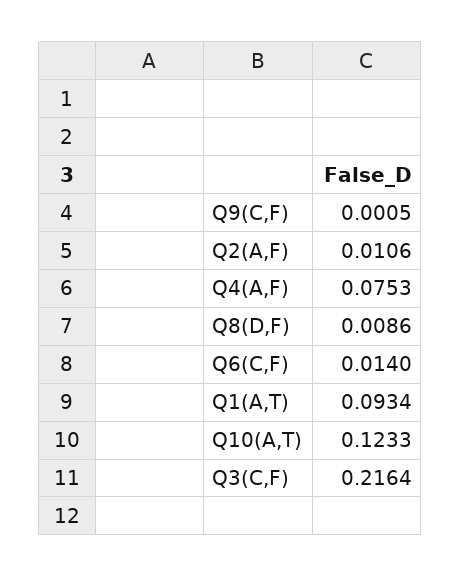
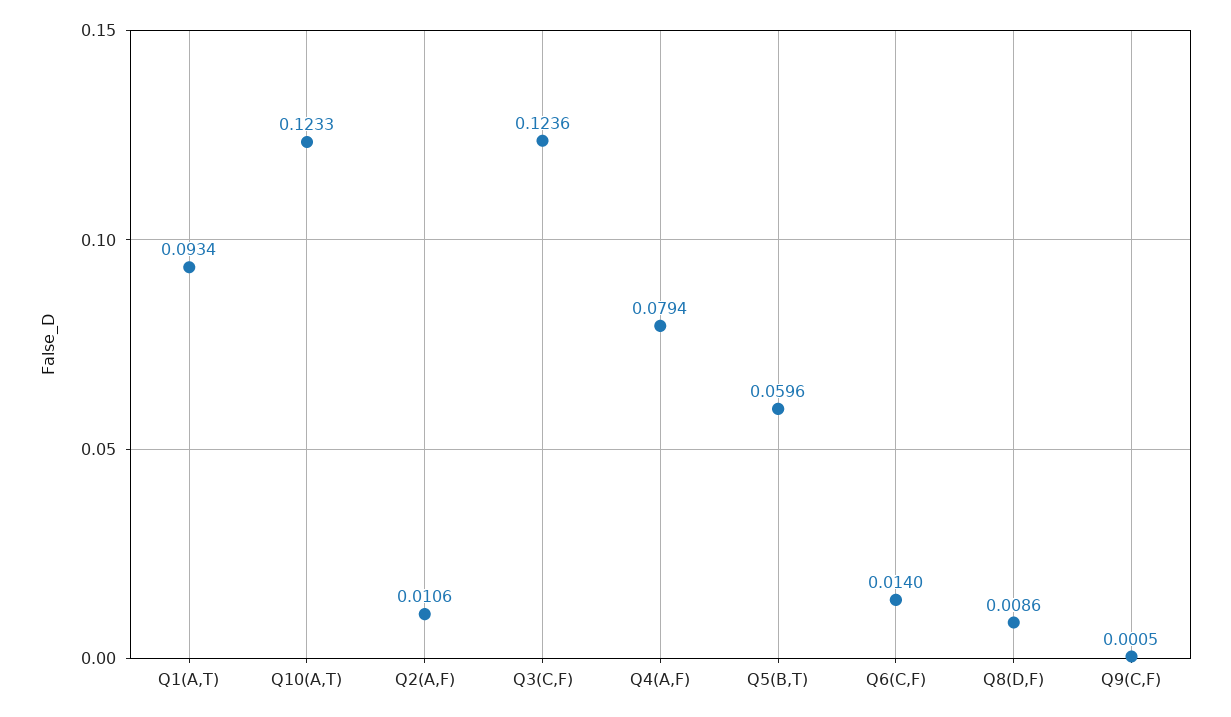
Q4(A,F): 0.0753 -> 0.0794
Q3(C,F): 0.2164 -> 0.1236
Q5(B,T): none -> 0.0596

